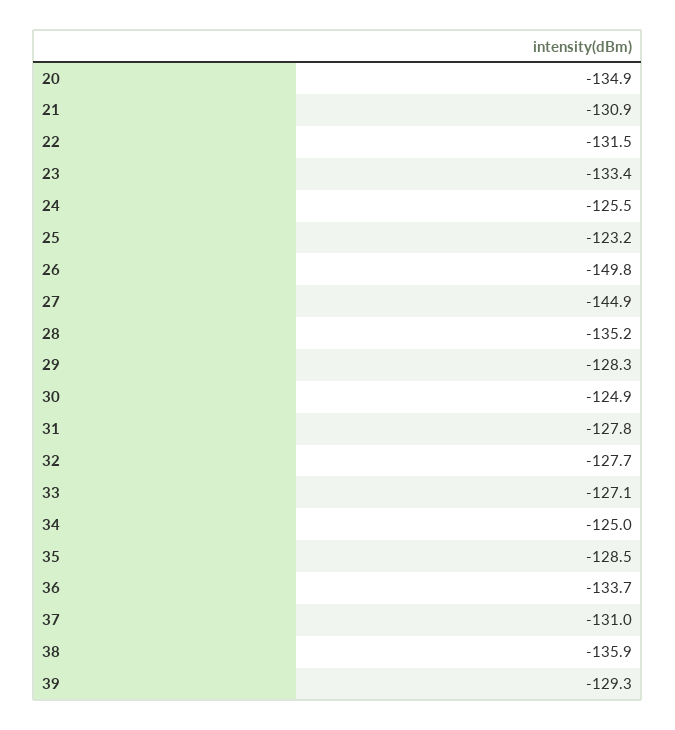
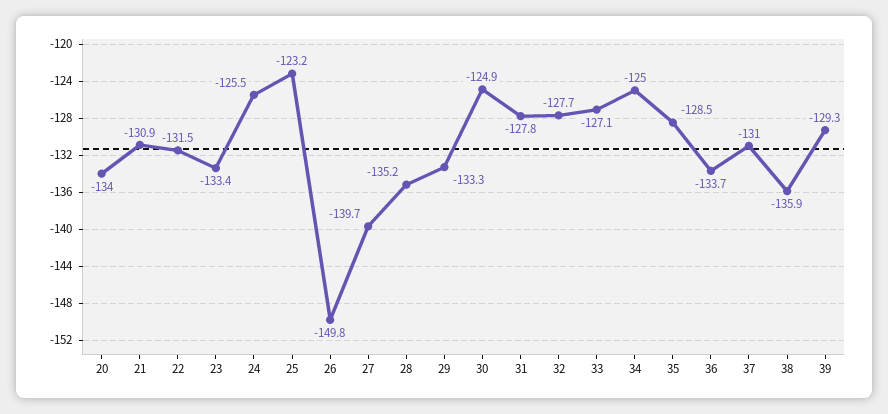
20: -134.9 -> -134
27: -144.9 -> -139.7
29: -128.3 -> -133.3

